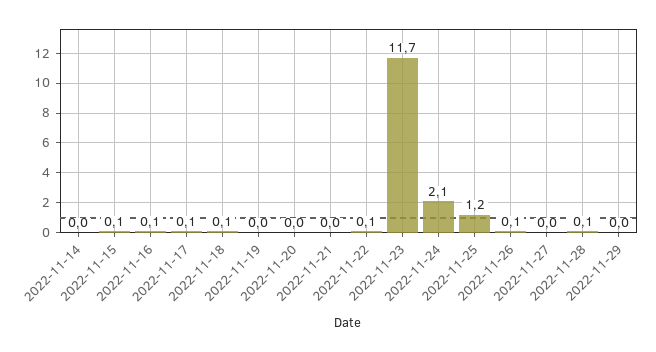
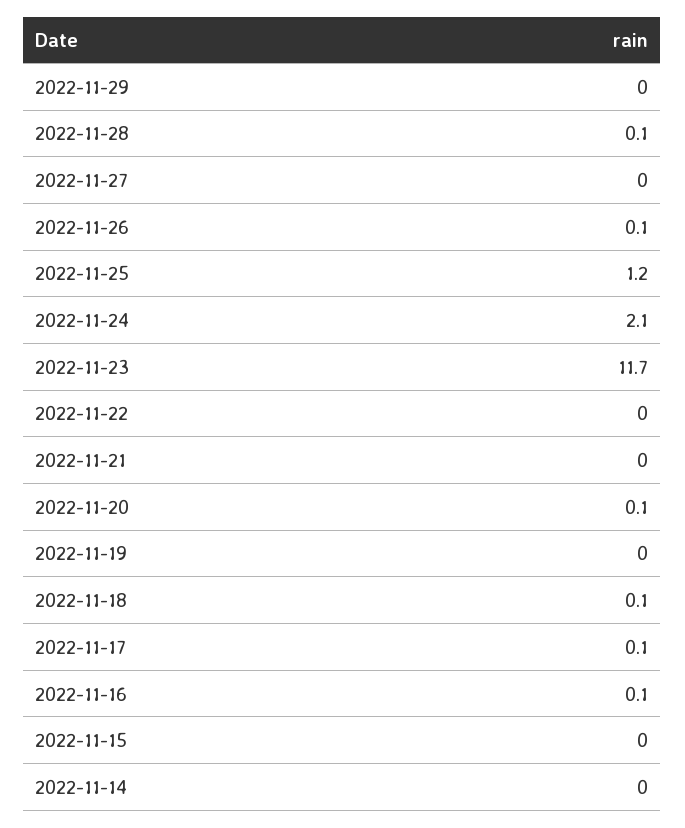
2022-11-15: 0.1 -> 0
2022-11-20: 0 -> 0.1
2022-11-22: 0.1 -> 0

